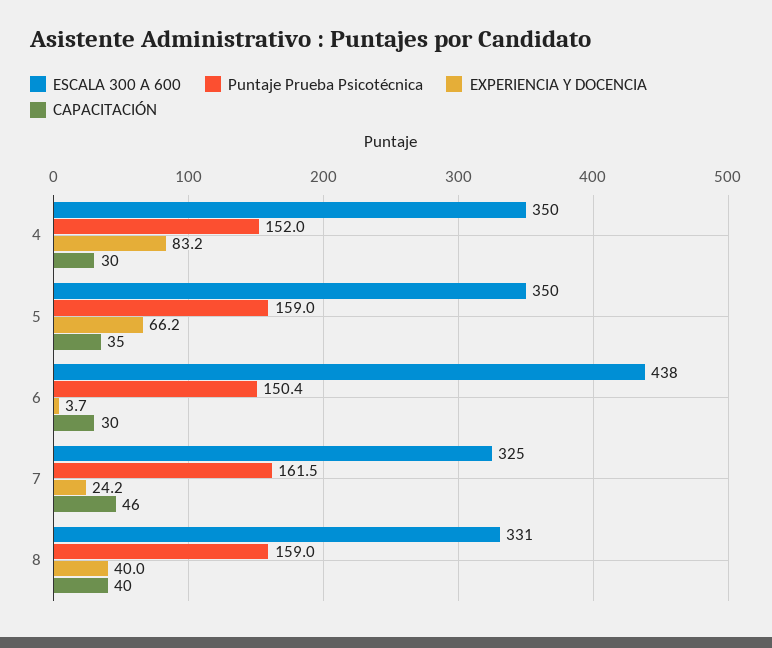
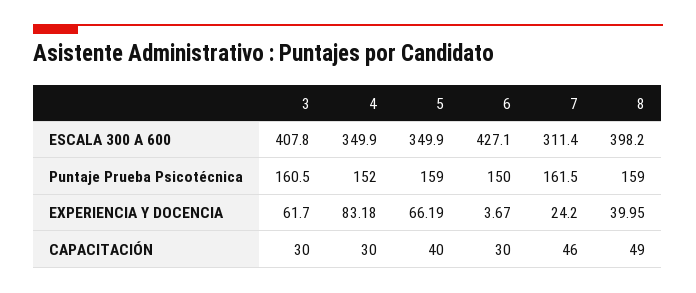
CAPACITACIÓN, 5: 35 -> 40
ESCALA 300 A 600, 6: 438 -> 427.1
Puntaje Prueba Psicotécnica, 6: 150.4 -> 150
ESCALA 300 A 600, 7: 325 -> 311.4
ESCALA 300 A 600, 8: 331 -> 398.2
CAPACITACIÓN, 8: 40 -> 49
ESCALA 300 A 600, 3: none -> 407.8
Puntaje Prueba Psicotécnica, 3: none -> 160.5
EXPERIENCIA Y DOCENCIA, 3: none -> 61.7
CAPACITACIÓN, 3: none -> 30

